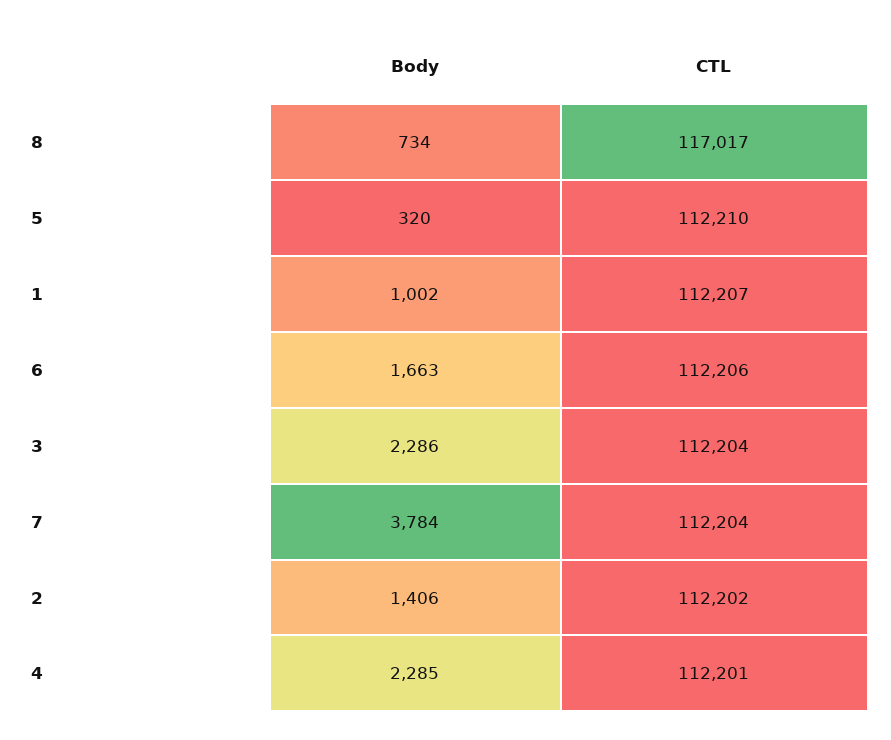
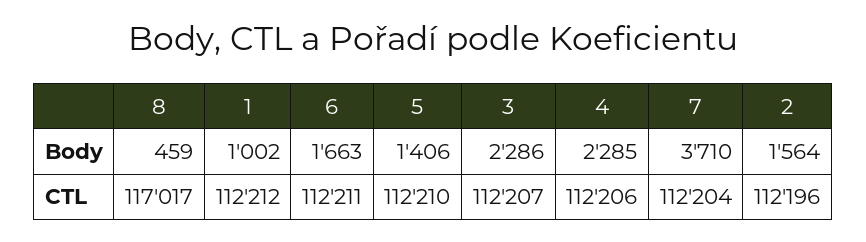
Body, 8: 734 -> 459
Body, 5: 320 -> 1406
CTL, 1: 112207 -> 112212
CTL, 6: 112206 -> 112211
CTL, 3: 112204 -> 112207
Body, 7: 3784 -> 3710
Body, 2: 1406 -> 1564
CTL, 2: 112202 -> 112196
CTL, 4: 112201 -> 112206

